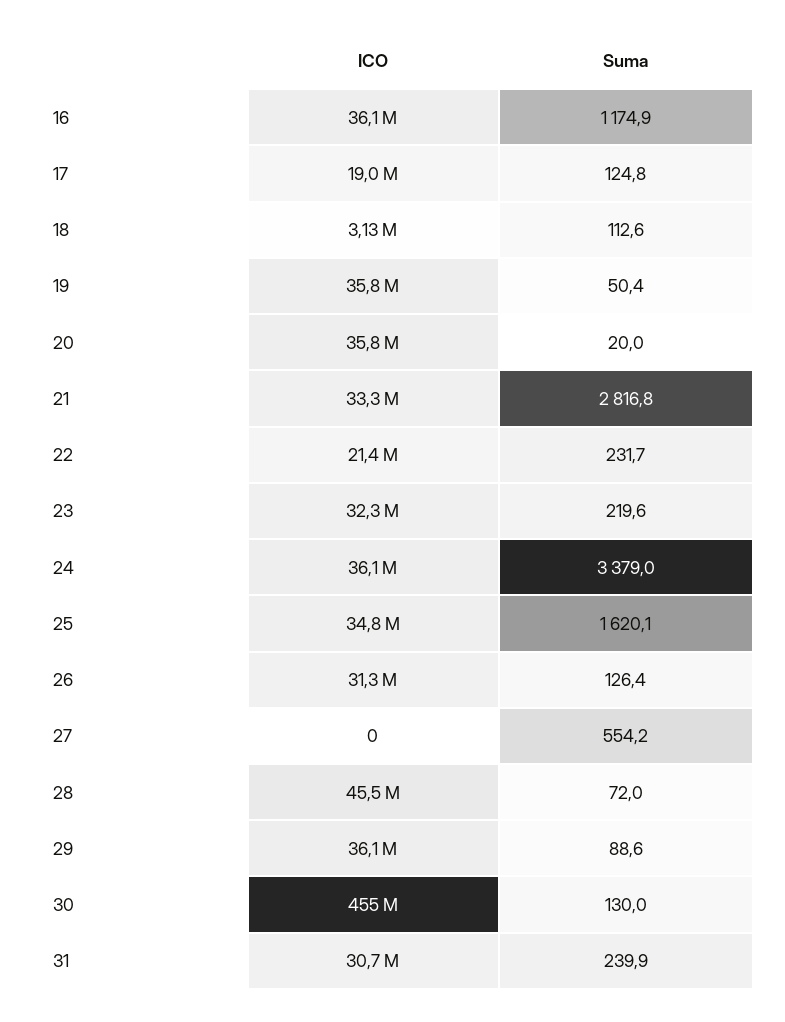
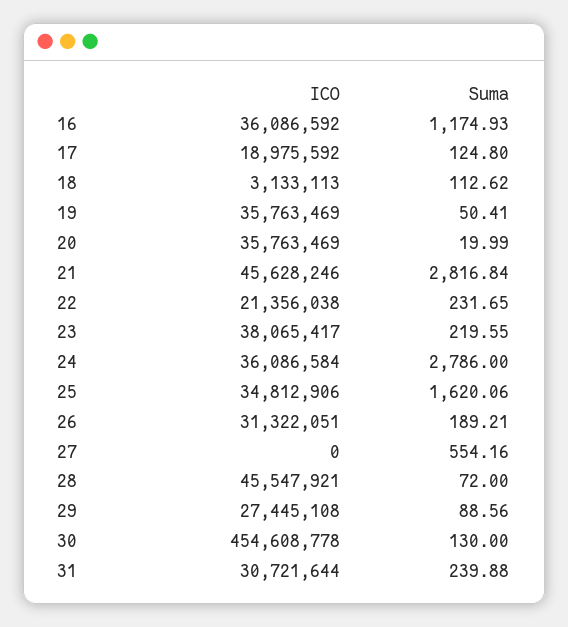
ICO, 21: 33300000 -> 45628246
ICO, 23: 32300000 -> 38065417
Suma, 24: 3379 -> 2786
Suma, 26: 126.4 -> 189.21
ICO, 29: 36100000 -> 27445108

